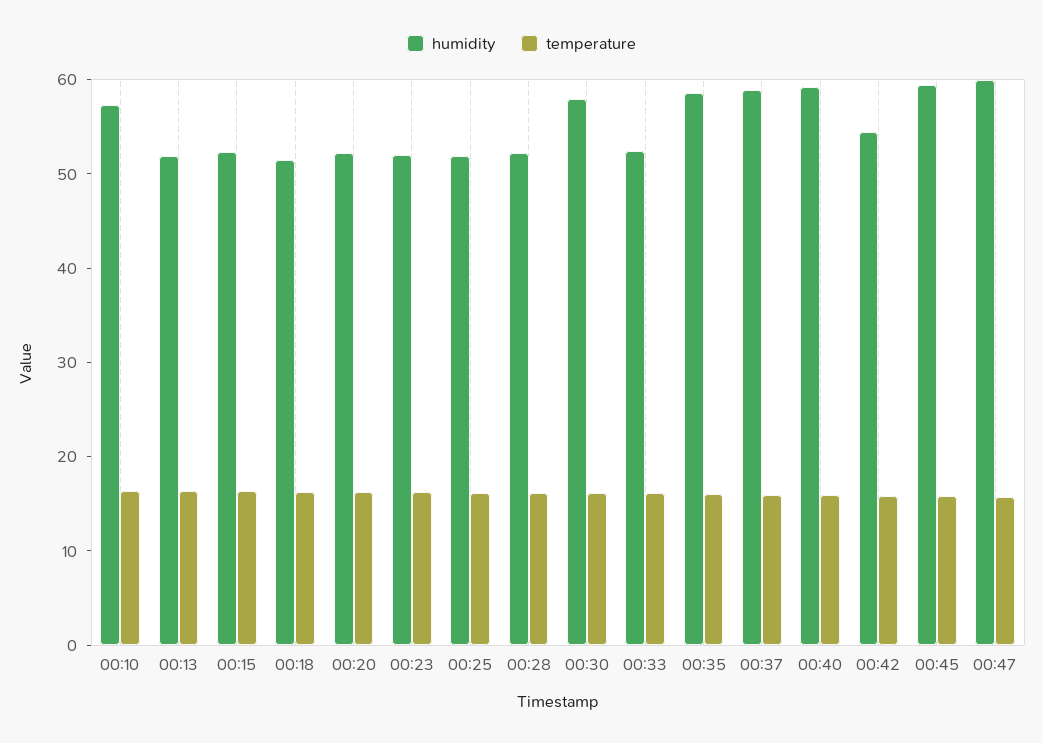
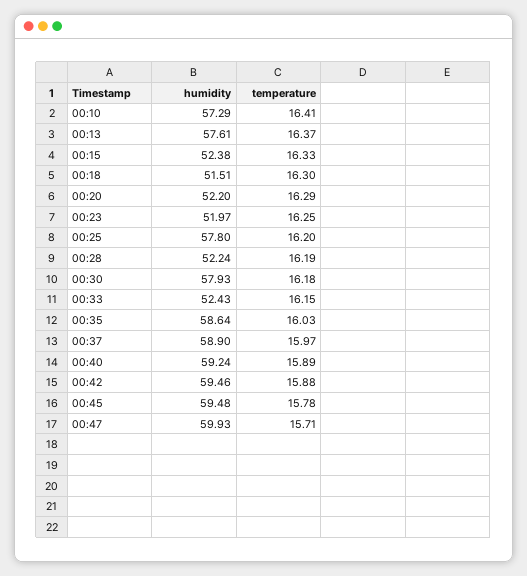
humidity, 00:13: 52 -> 57.61
humidity, 00:25: 52 -> 57.8
humidity, 00:42: 54 -> 59.46

